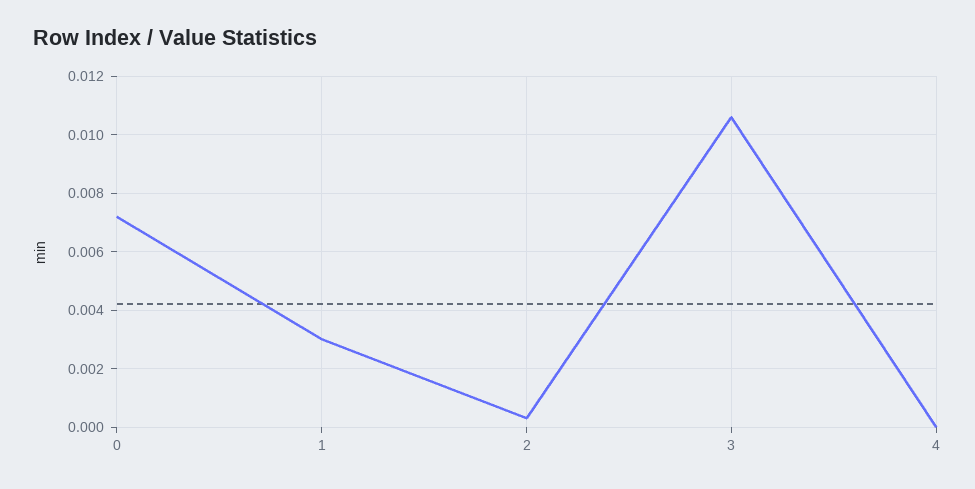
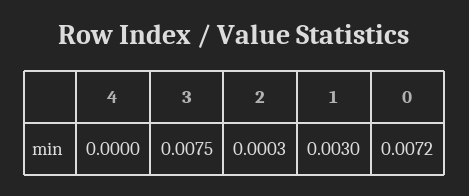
3: 0.0105 -> 0.0075

